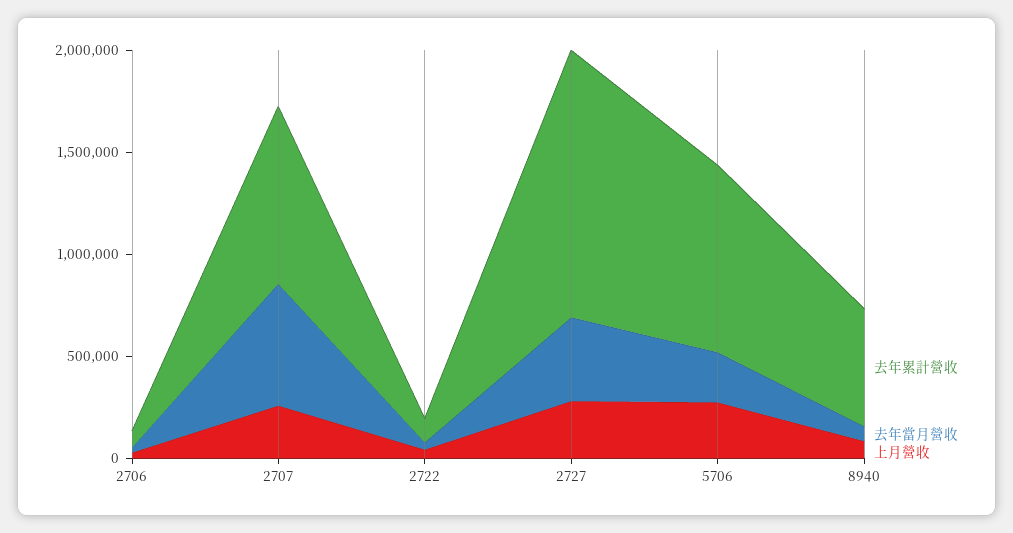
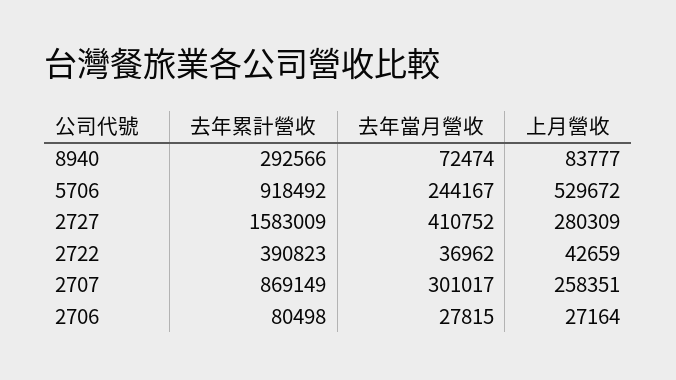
去年當月營收, 2707: 600000 -> 301017
去年累計營收, 2722: 100000 -> 390823
去年累計營收, 2727: 1300000 -> 1583009
上月營收, 5706: 300000 -> 529672
去年累計營收, 8940: 600000 -> 292566

